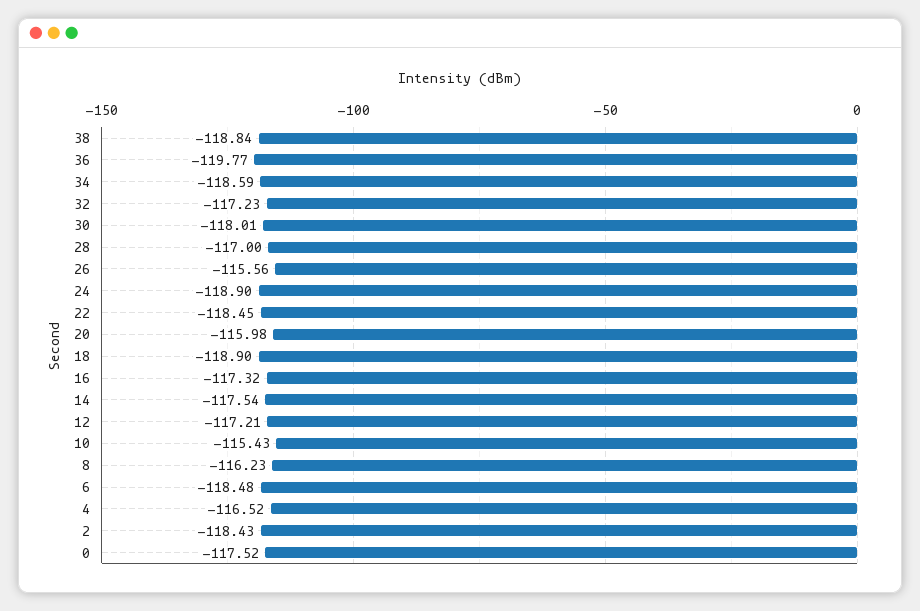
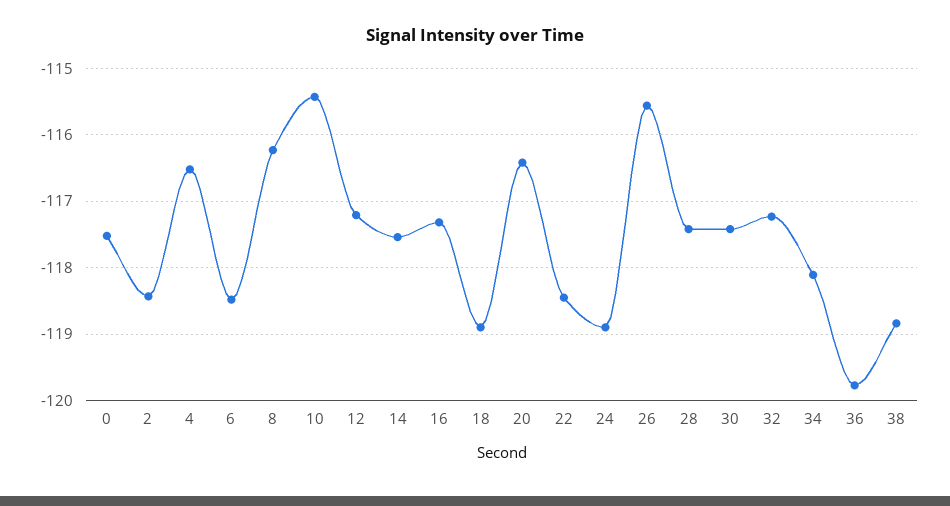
34: -118.59 -> -118.1
30: -118.01 -> -117.4
28: -117 -> -117.4
20: -115.98 -> -116.4

